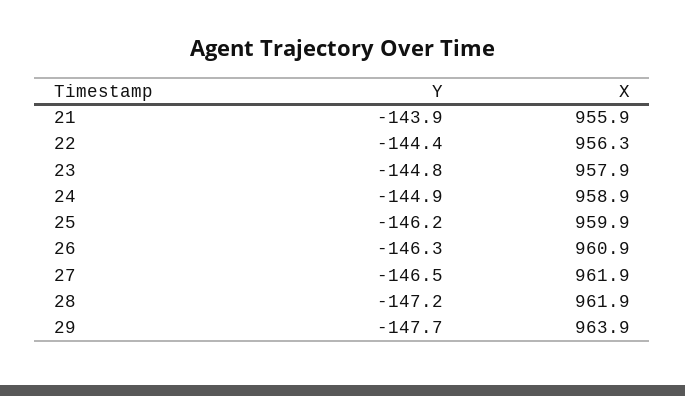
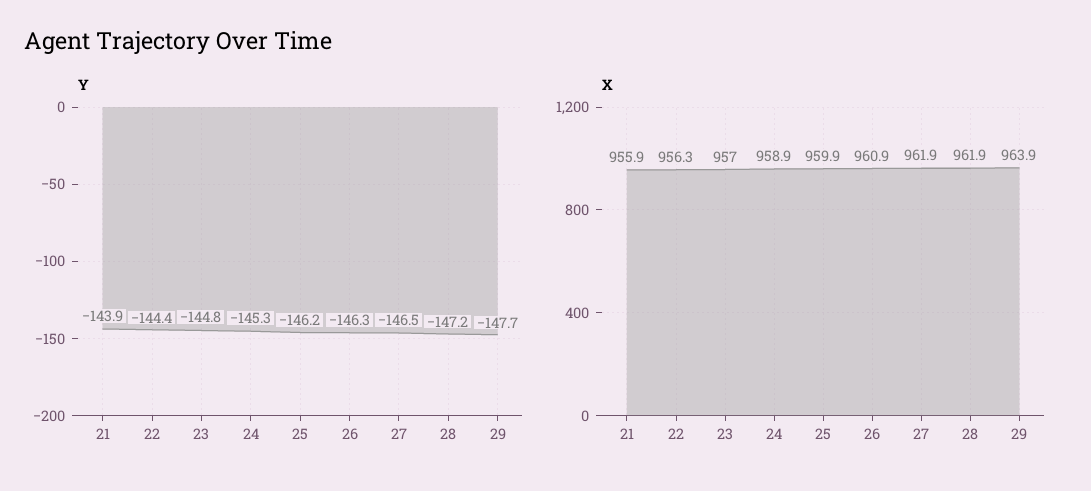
X, 23: 957.9 -> 957
Y, 24: -144.9 -> -145.3

